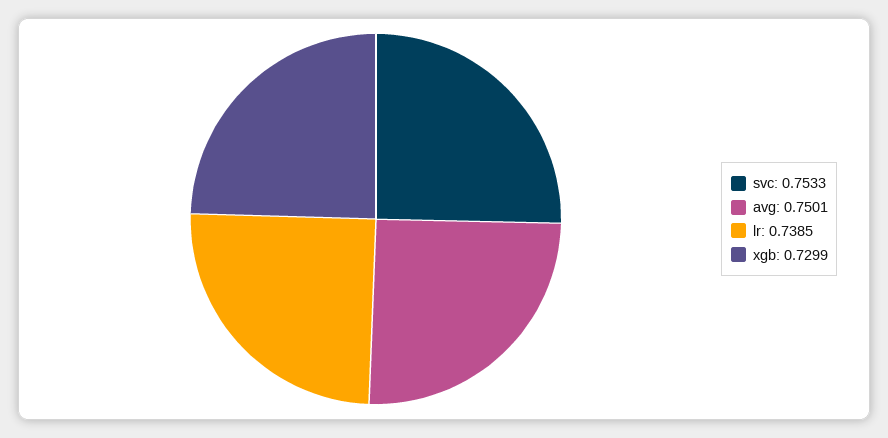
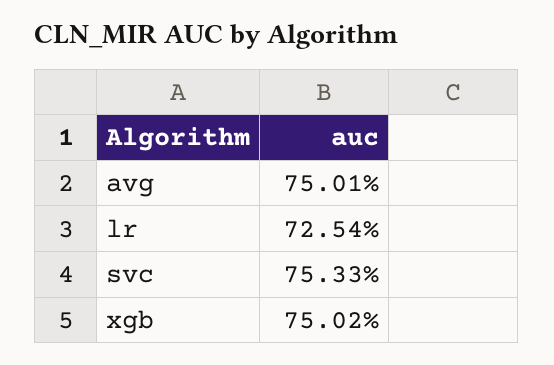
lr: 0.7385 -> 0.7254
xgb: 0.7299 -> 0.7502

